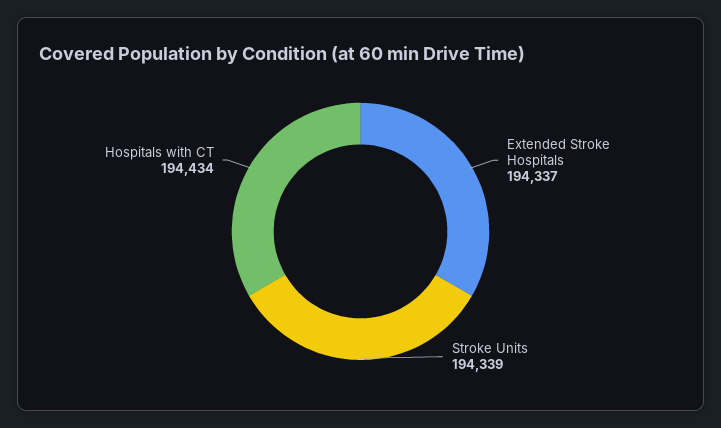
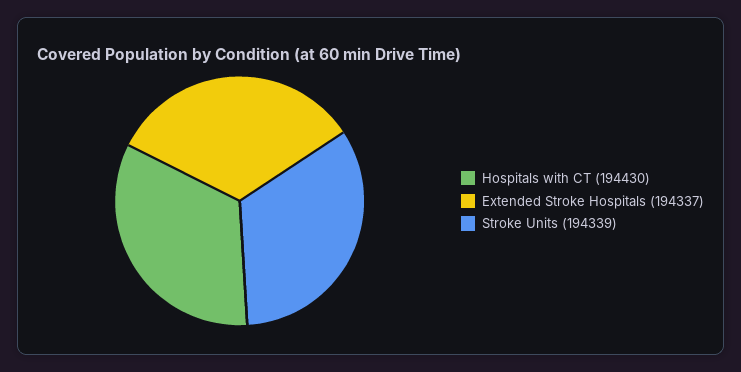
Hospitals with CT: 194434 -> 194430

